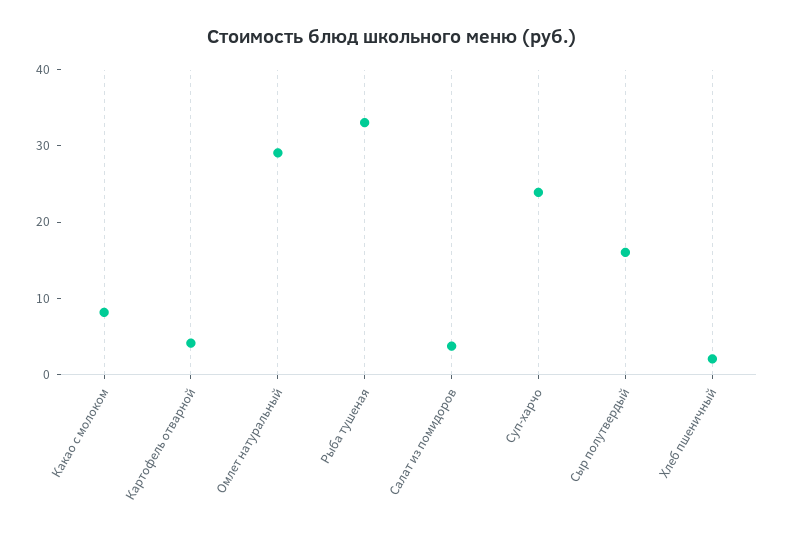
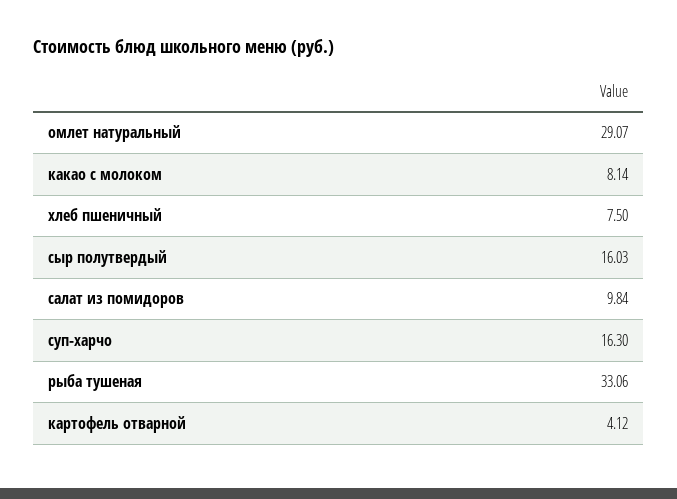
Салат из помидоров: 4 -> 9.84
Суп-харчо: 24 -> 16.3
Хлеб пшеничный: 2 -> 7.5

